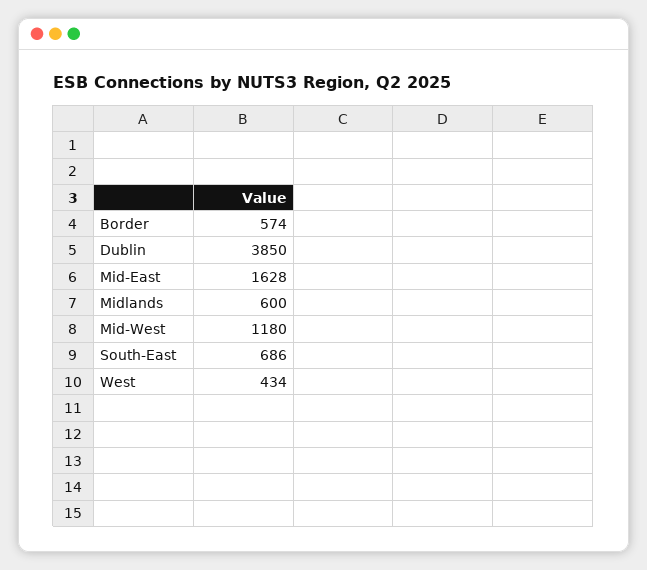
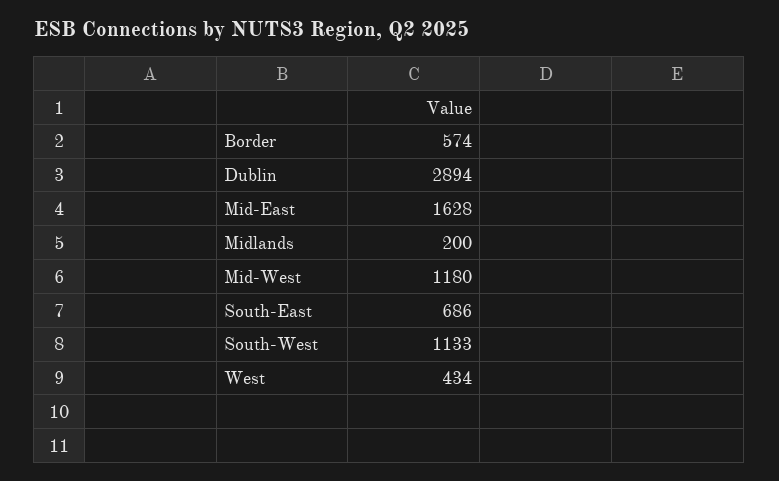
Dublin: 3850 -> 2894
Midlands: 600 -> 200
South-West: none -> 1133

